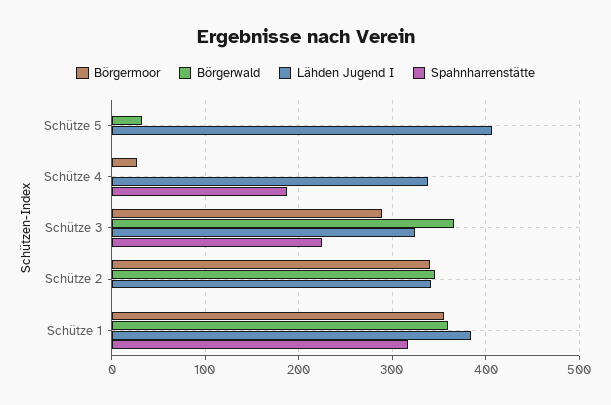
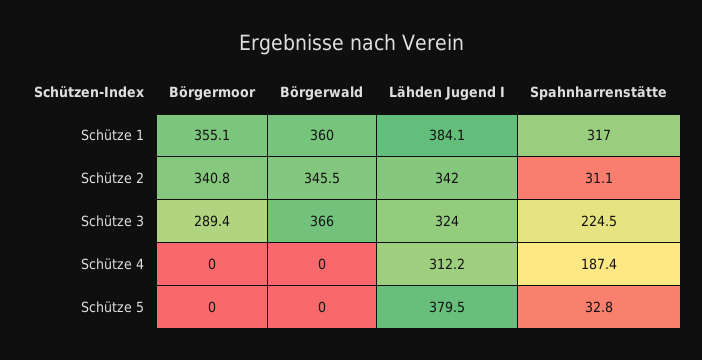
Börgerwald, Schütze 5: 30 -> 0
Lähden Jugend I, Schütze 5: 410 -> 379.5
Spahnharrenstätte, Schütze 5: 0 -> 32.8
Börgermoor, Schütze 4: 30 -> 0
Lähden Jugend I, Schütze 4: 340 -> 312.2
Spahnharrenstätte, Schütze 2: 0 -> 31.1

